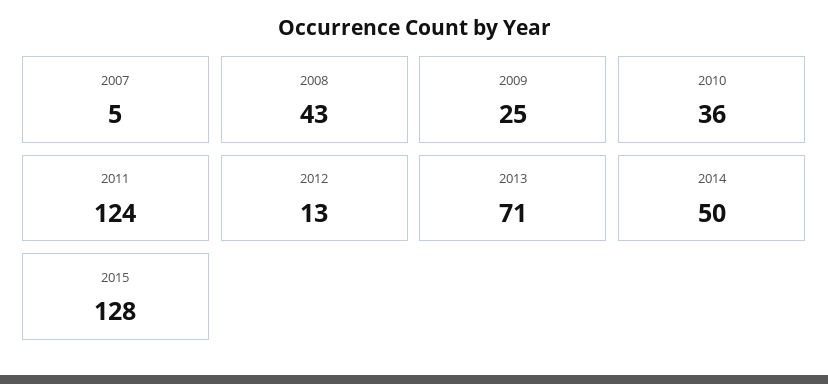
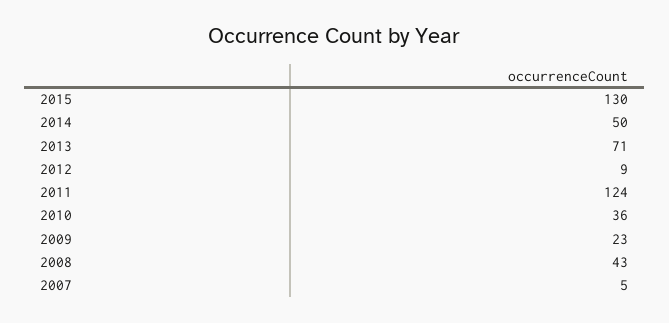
2009: 25 -> 23
2012: 13 -> 9
2015: 128 -> 130

